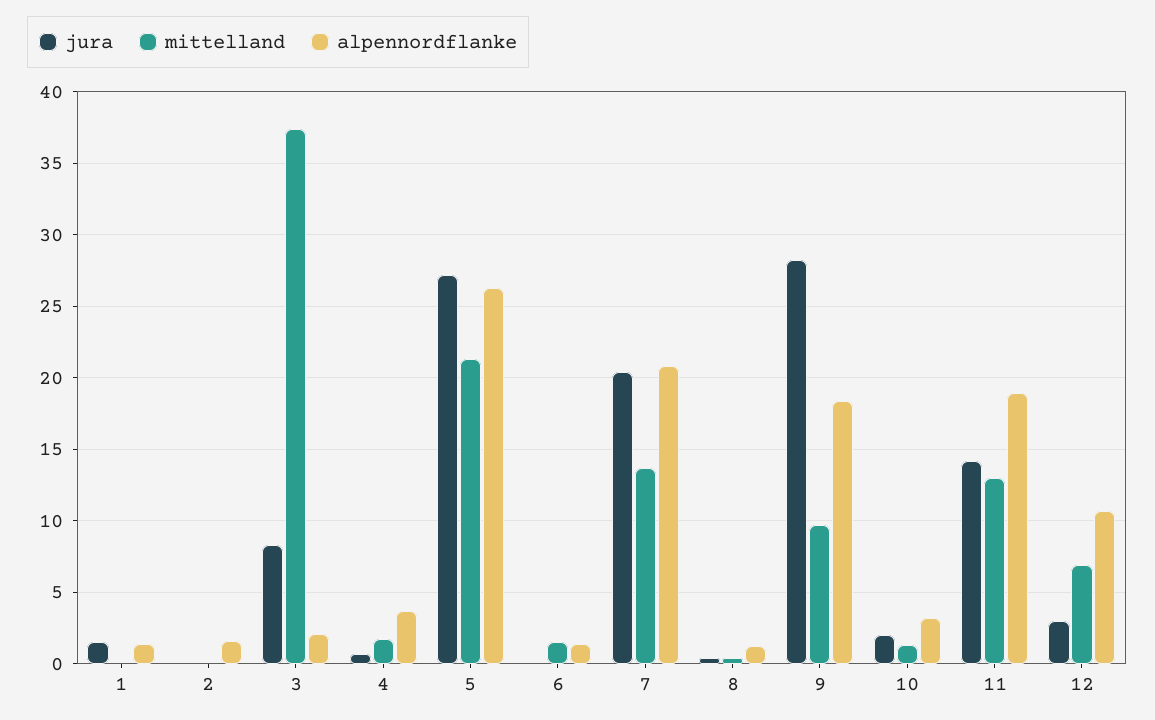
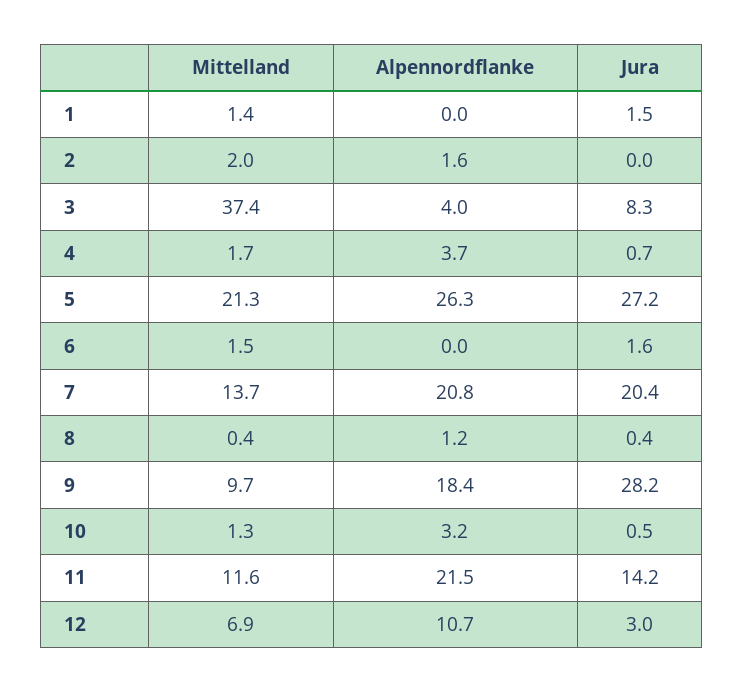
mittelland, 1: 0 -> 1.4
alpennordflanke, 1: 1.5 -> 0
mittelland, 2: 0 -> 2
alpennordflanke, 3: 2 -> 4
jura, 6: 0 -> 1.6
alpennordflanke, 6: 1.5 -> 0
jura, 10: 2 -> 0.5
mittelland, 11: 13 -> 11.6
alpennordflanke, 11: 19 -> 21.5

